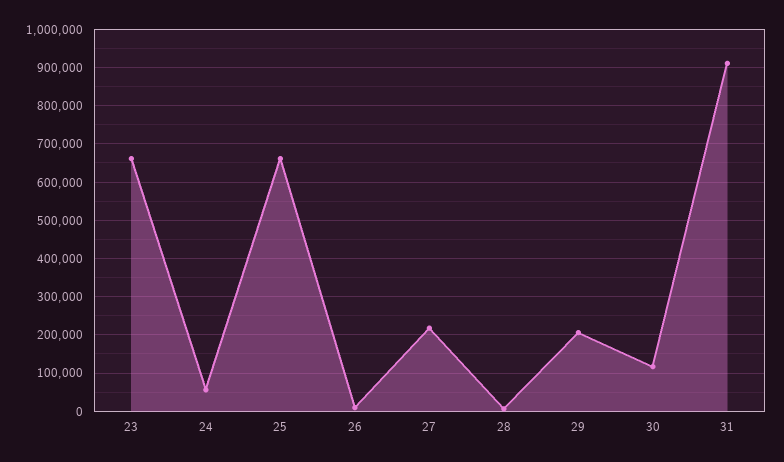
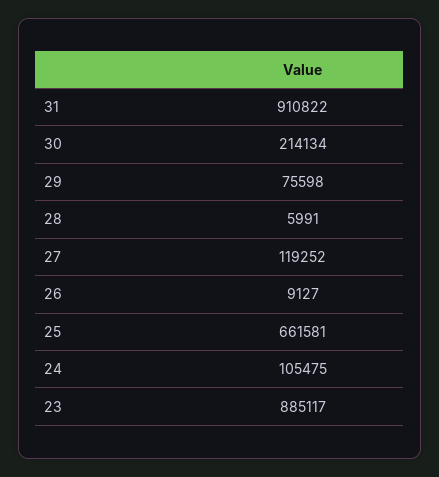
23: 660000 -> 885117
24: 60000 -> 105475
27: 220000 -> 119252
29: 200000 -> 75598
30: 120000 -> 214134

